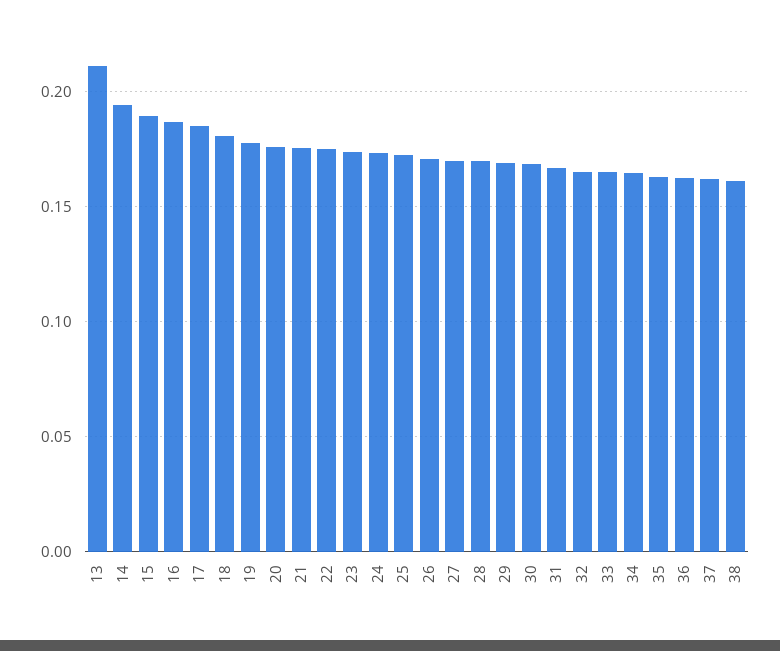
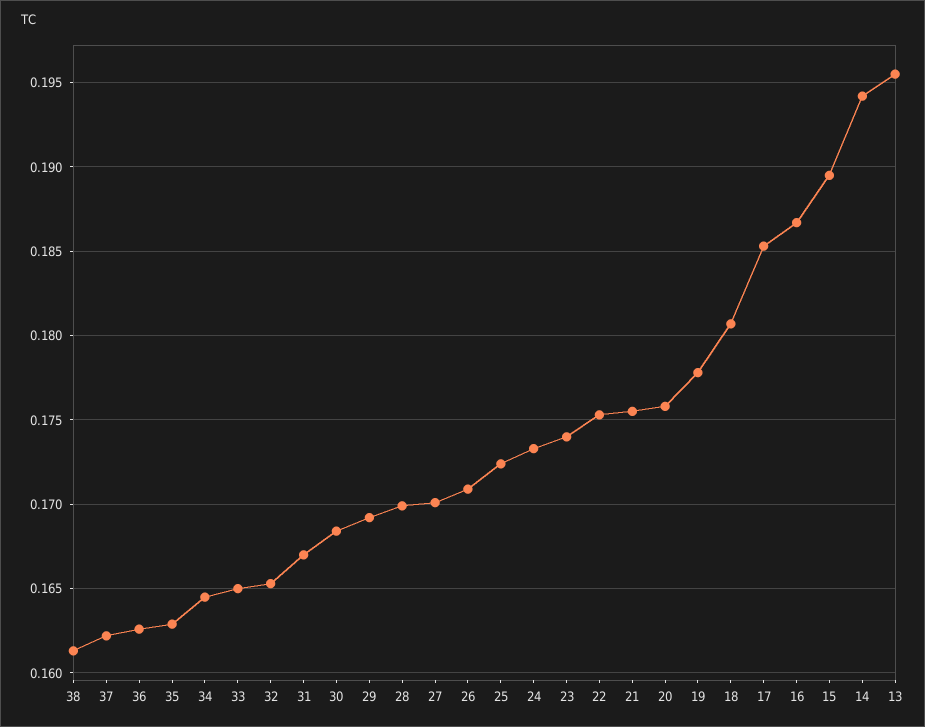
13: 0.21 -> 0.1955

